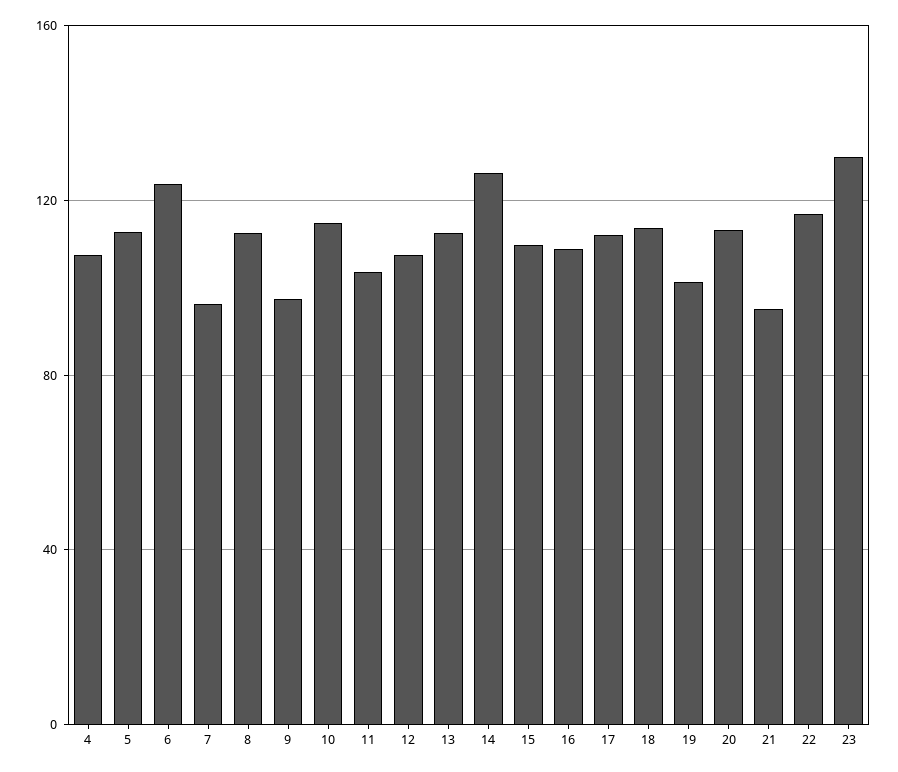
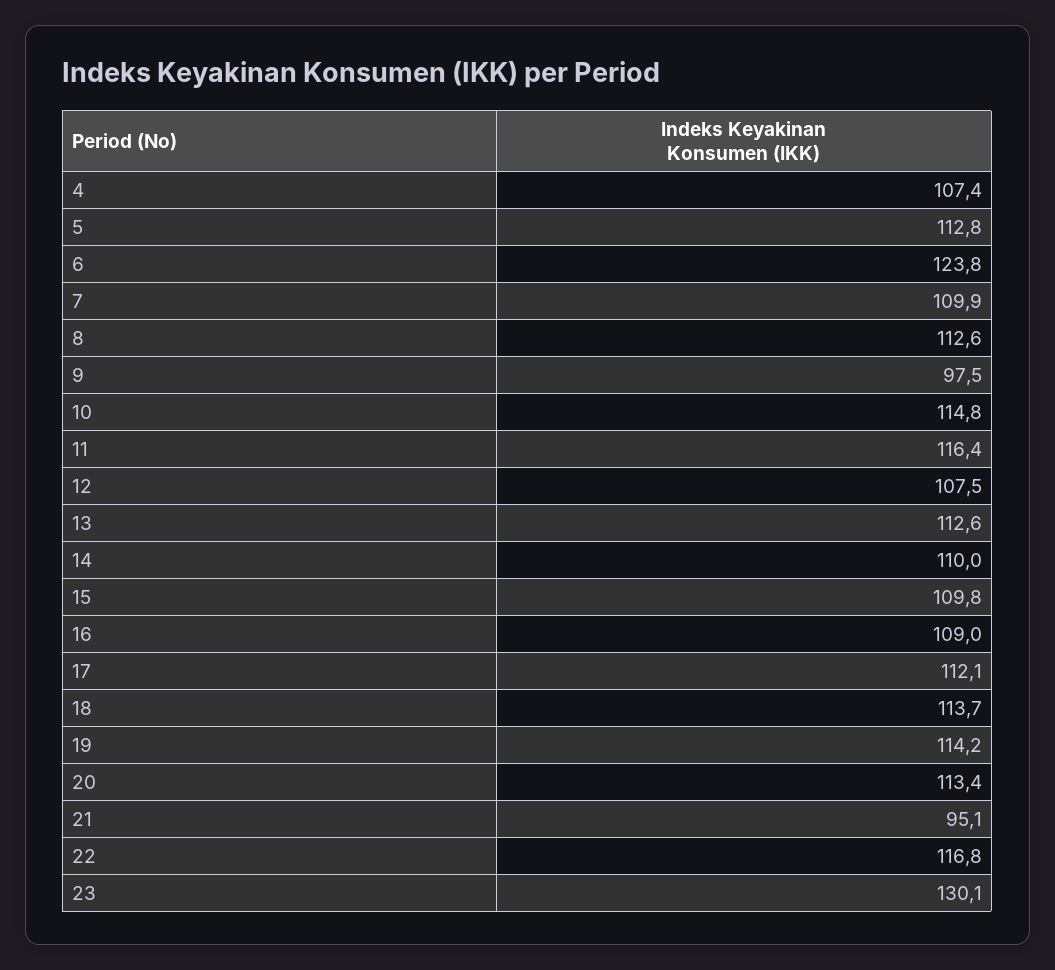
7: 95 -> 109.9
11: 105 -> 116.4
14: 125 -> 110
19: 100 -> 114.2

